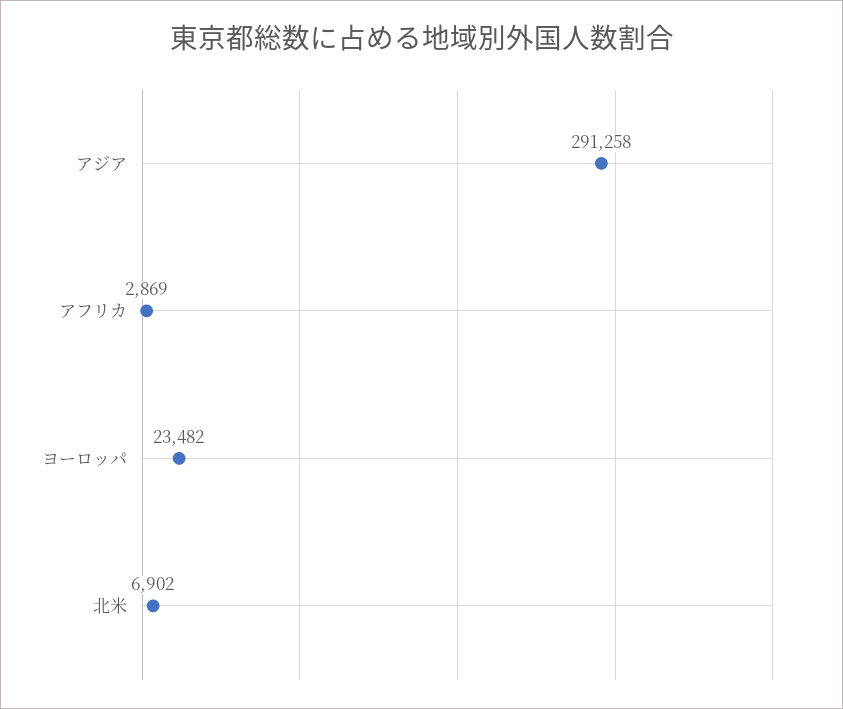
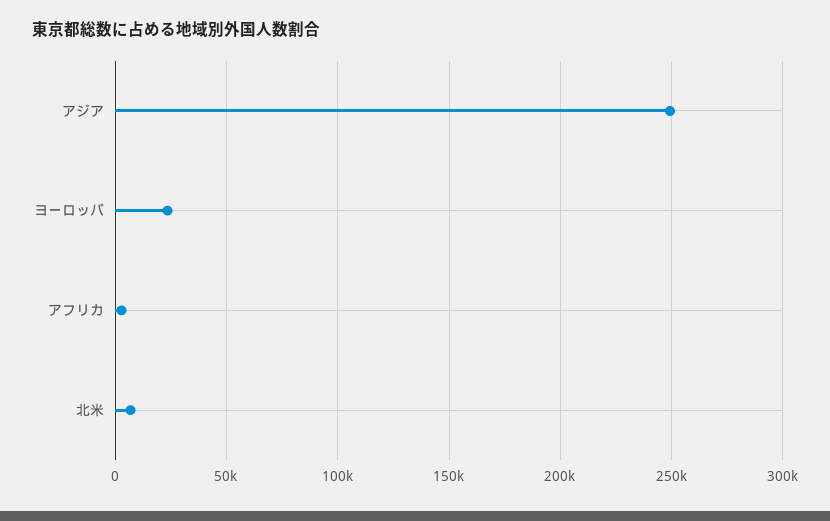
アジア: 291258 -> 250000

